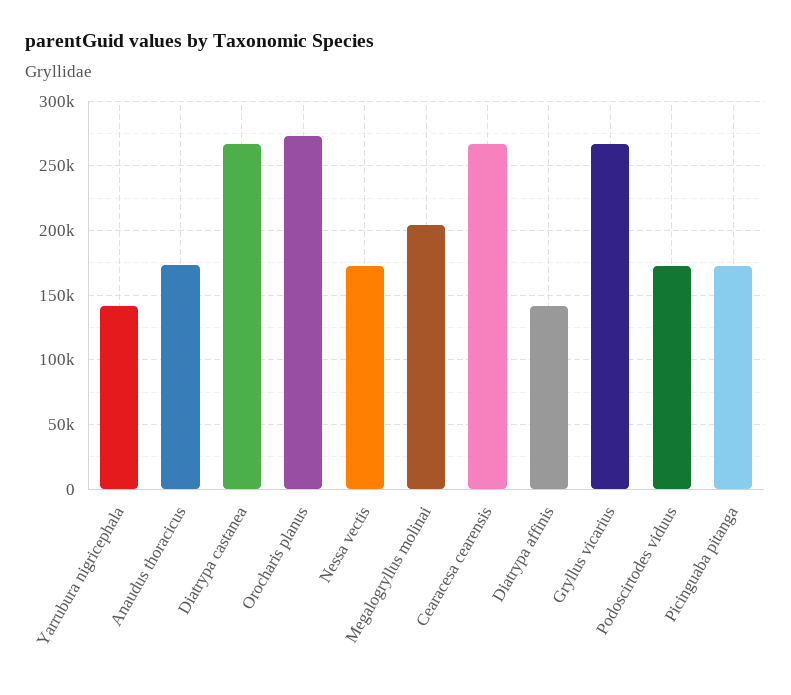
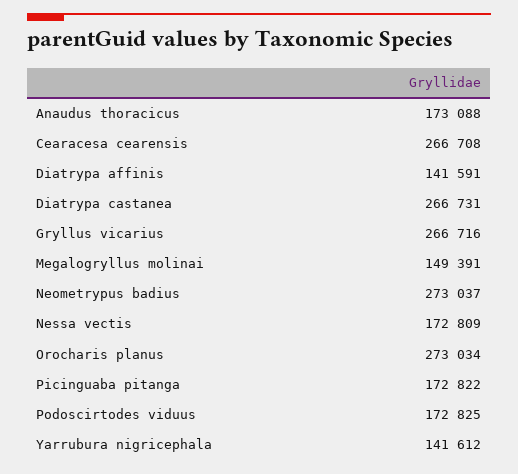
Megalogryllus molinai: 205000 -> 149391
Neometrypus badius: none -> 273037

